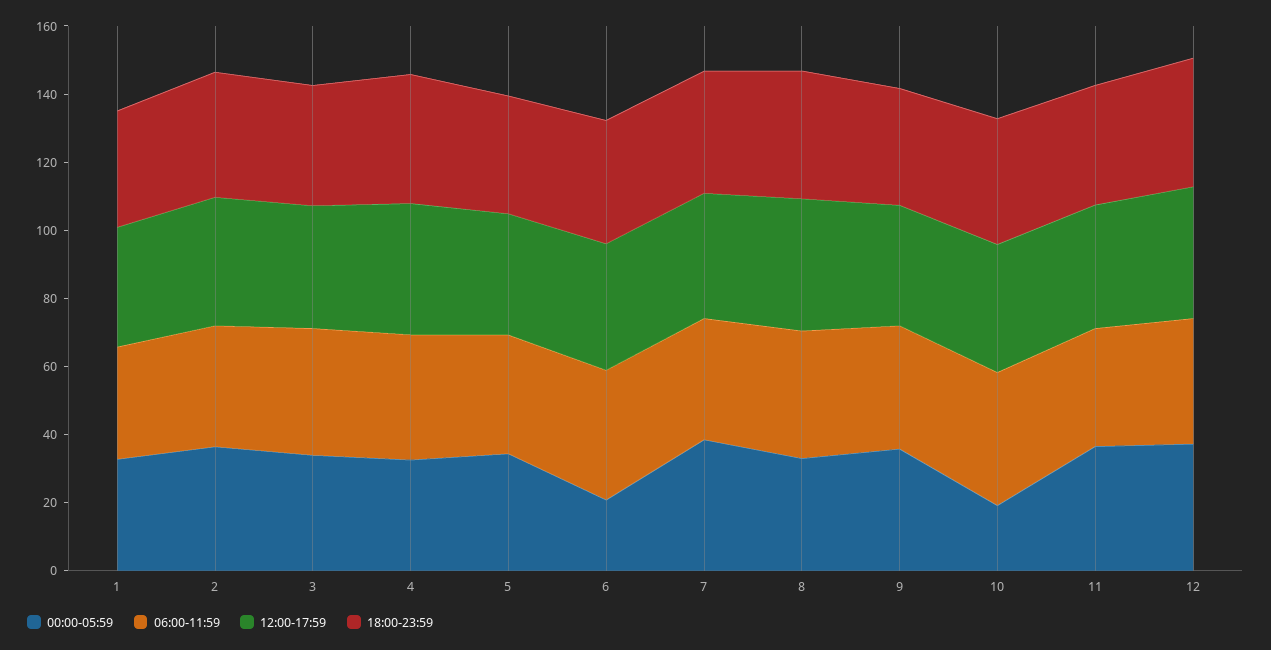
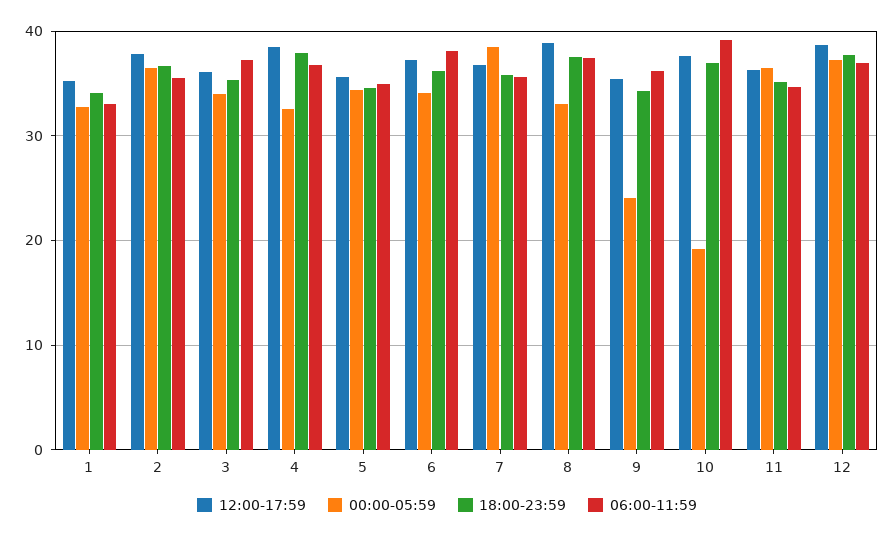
00:00-05:59, 6: 20 -> 34
00:00-05:59, 9: 35 -> 24

